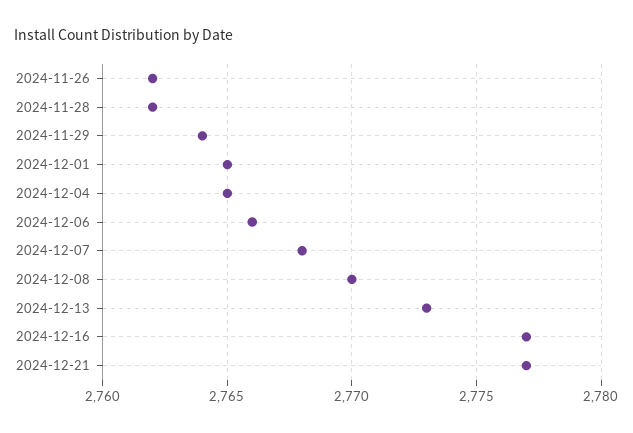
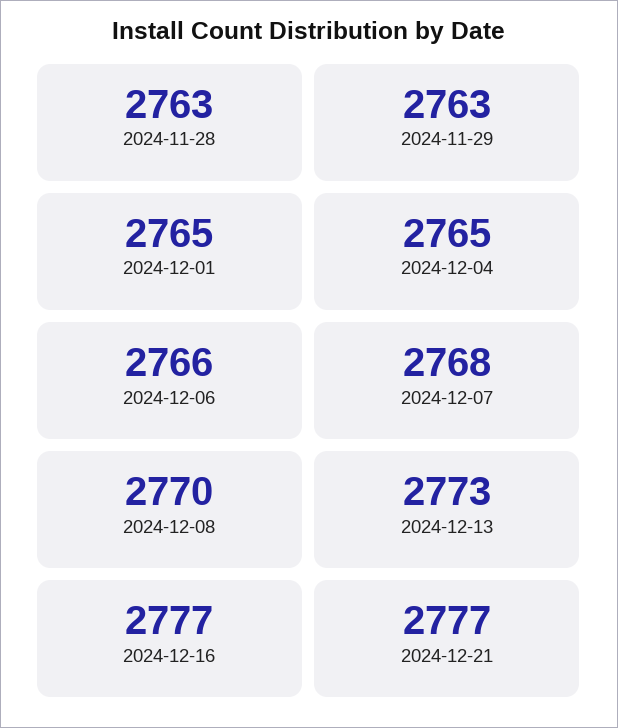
2024-11-26: 2762 -> none
2024-11-28: 2762 -> 2763
2024-11-29: 2764 -> 2763

